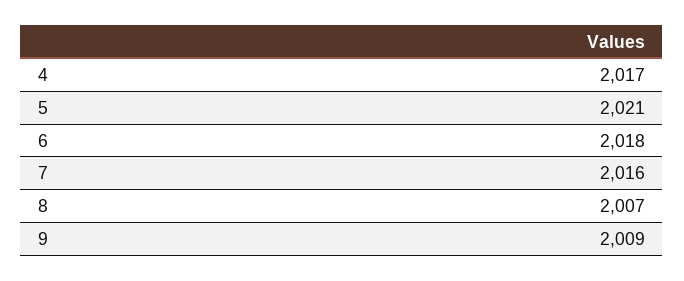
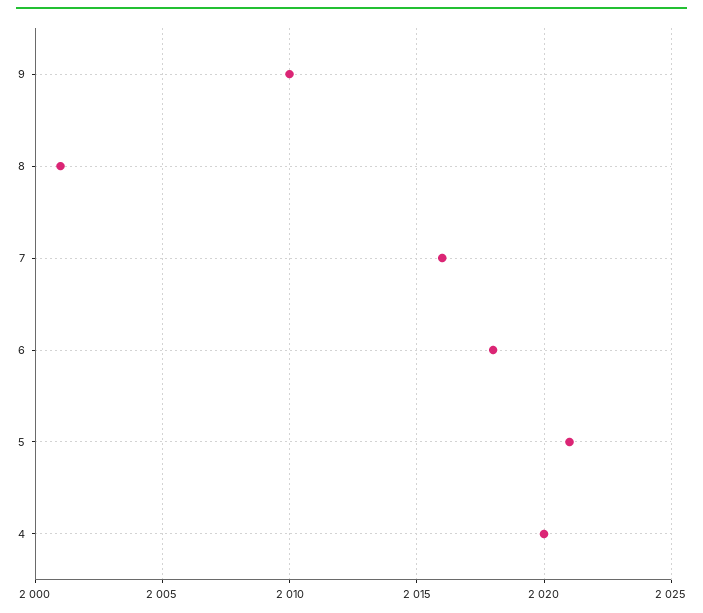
4: 2017 -> 2020
8: 2007 -> 2001
9: 2009 -> 2010

